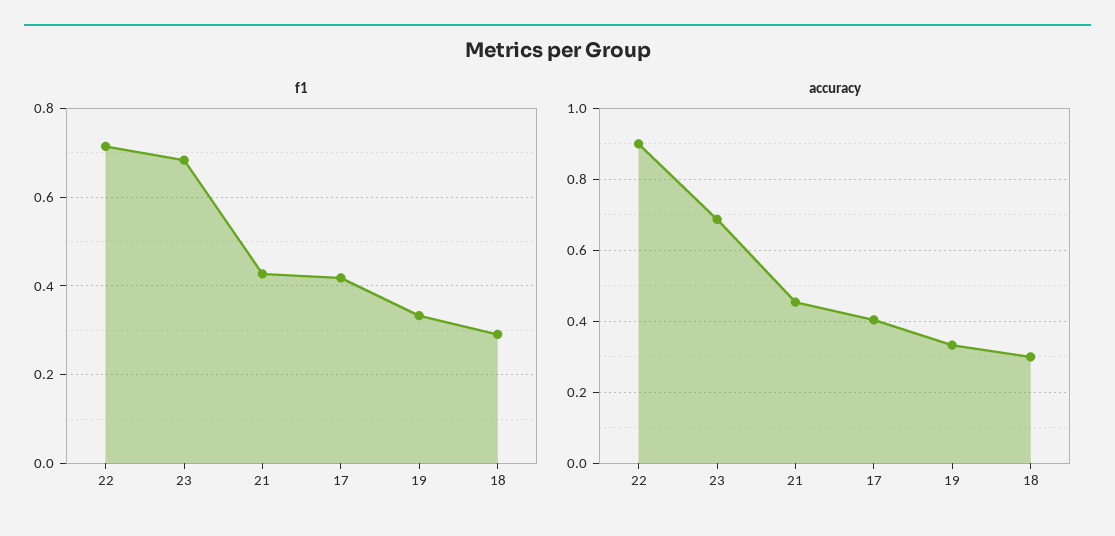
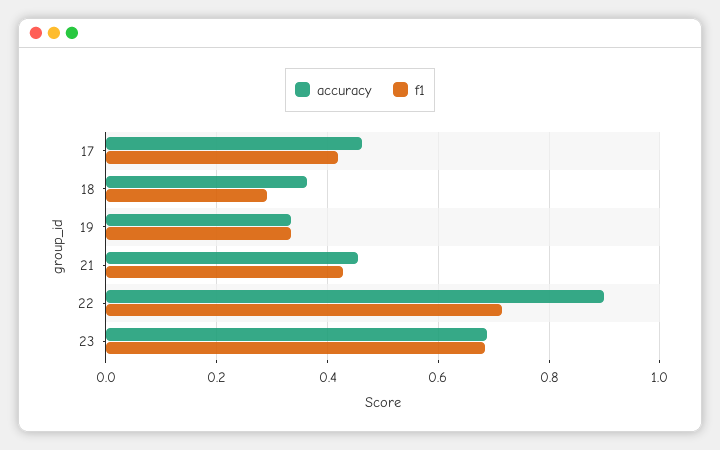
accuracy, 17: 0.4 -> 0.46
accuracy, 18: 0.3 -> 0.36

